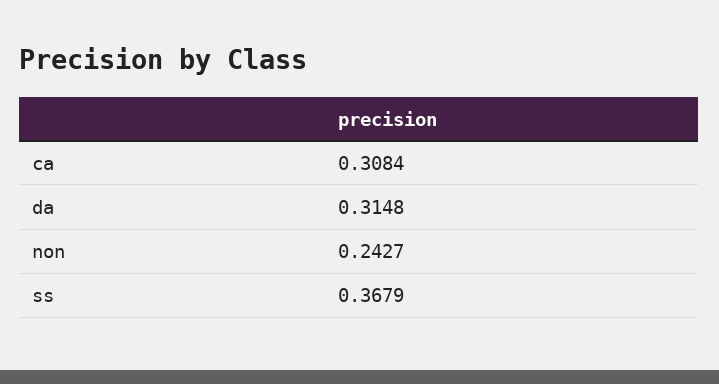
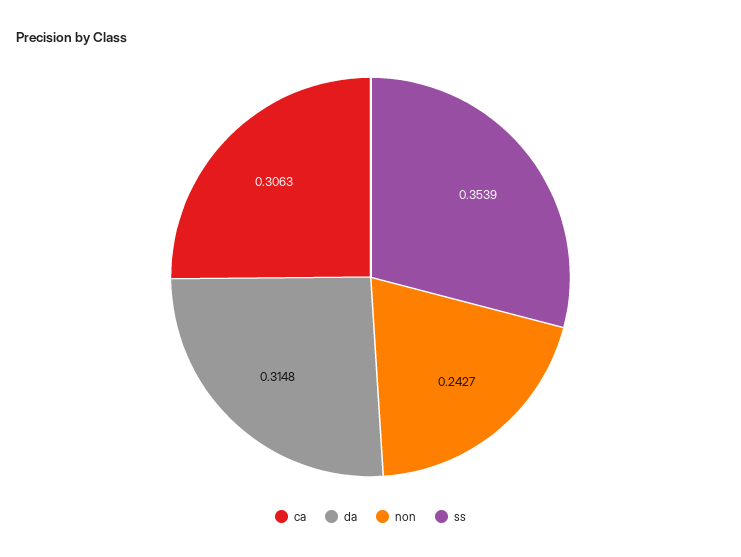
ca: 0.3084 -> 0.3063
ss: 0.3679 -> 0.3539

